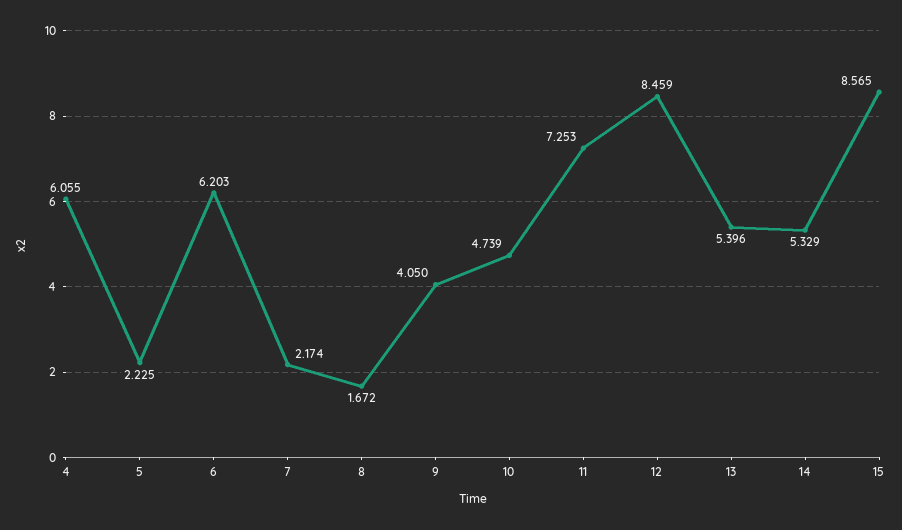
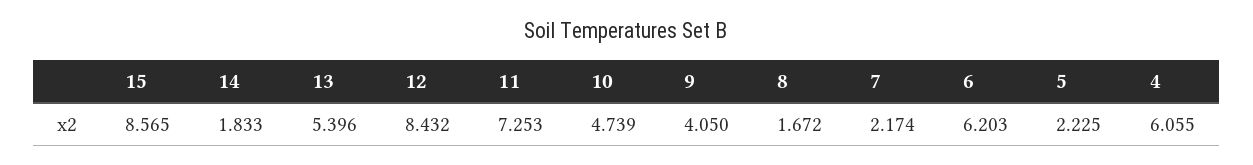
12: 8.459 -> 8.432
14: 5.329 -> 1.833

